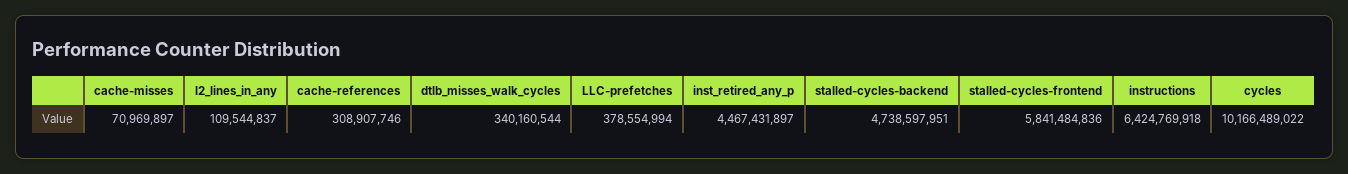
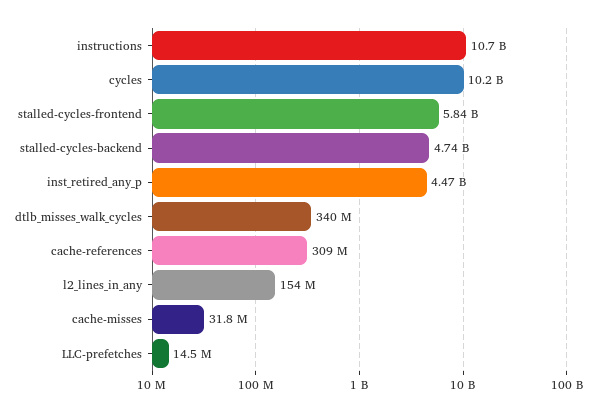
cache-misses: 70969897 -> 31800000
l2_lines_in_any: 109544837 -> 154000000
LLC-prefetches: 378554994 -> 14500000
instructions: 6424769918 -> 10700000000

